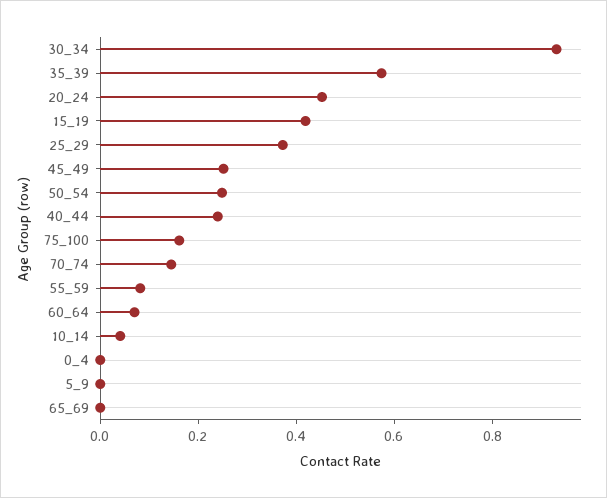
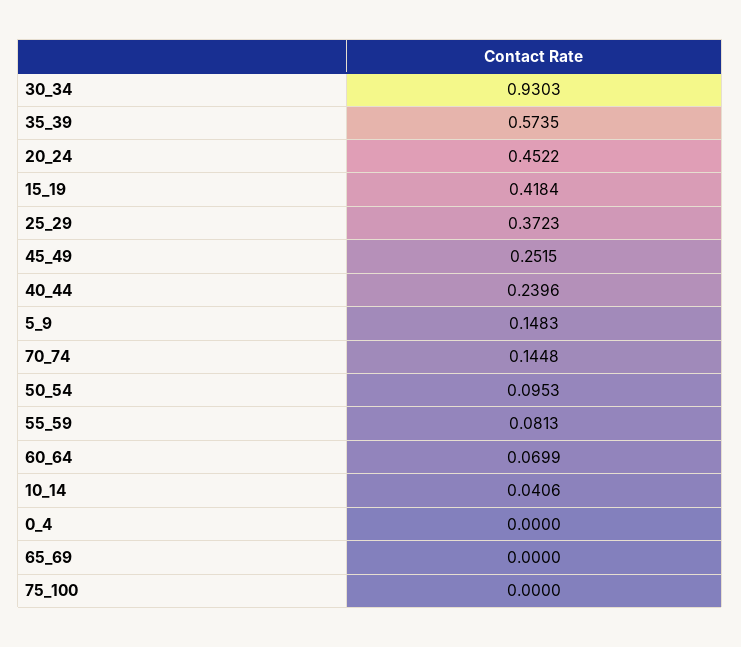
50_54: 0.25 -> 0.0953
75_100: 0.15 -> 0
5_9: 0 -> 0.1483

